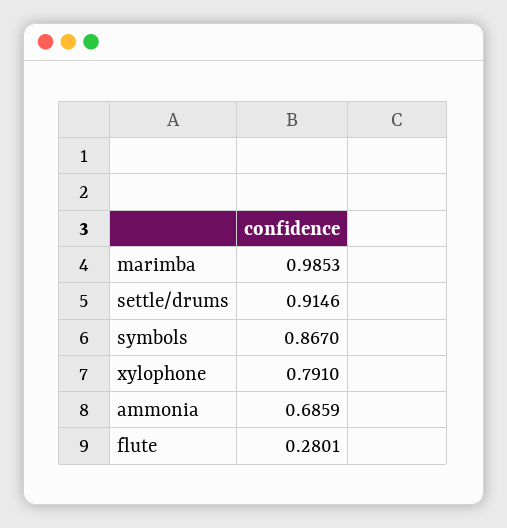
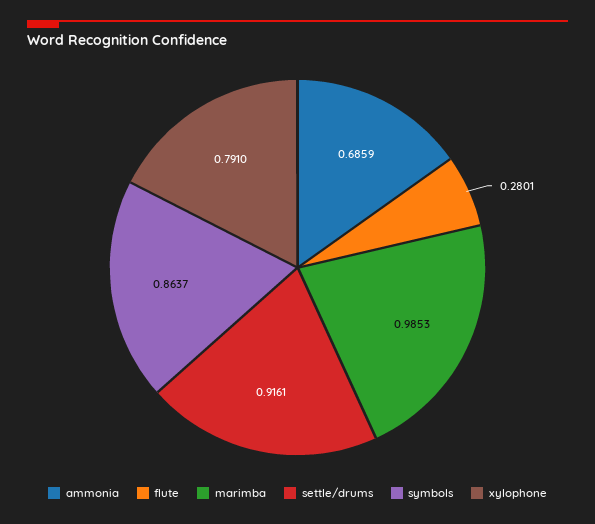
settle/drums: 0.9146 -> 0.9161
symbols: 0.867 -> 0.8637

